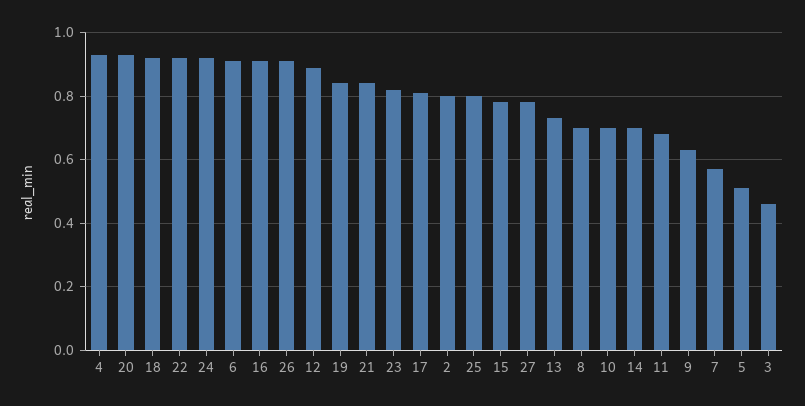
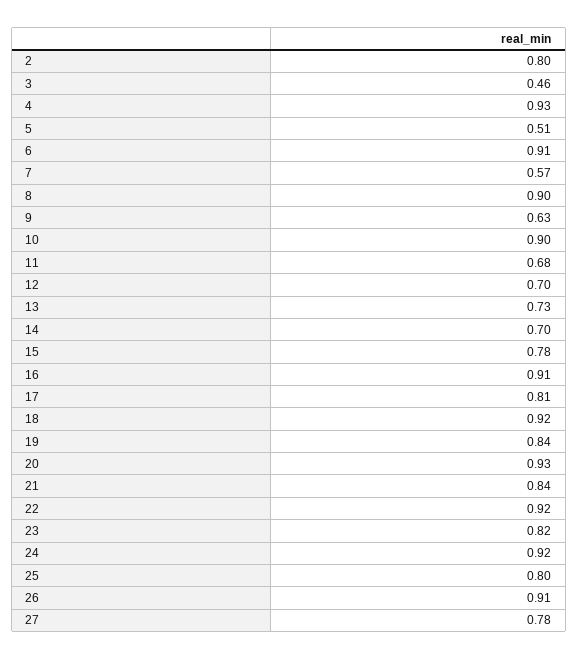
12: 0.9 -> 0.7
8: 0.7 -> 0.9
10: 0.7 -> 0.9

